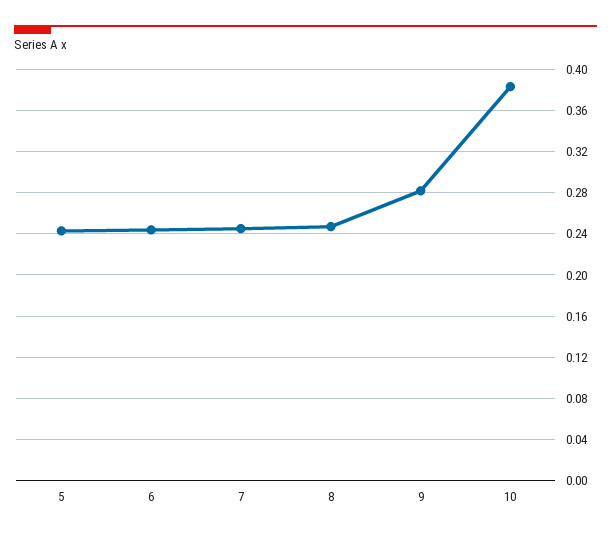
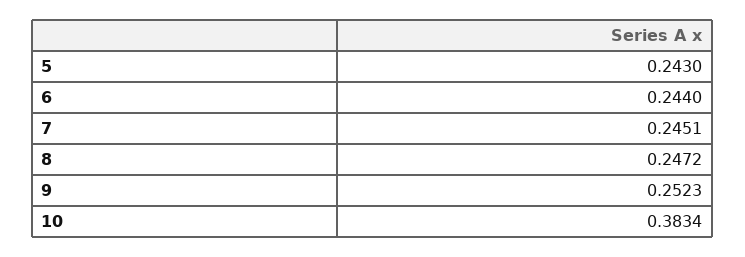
9: 0.28 -> 0.2523

